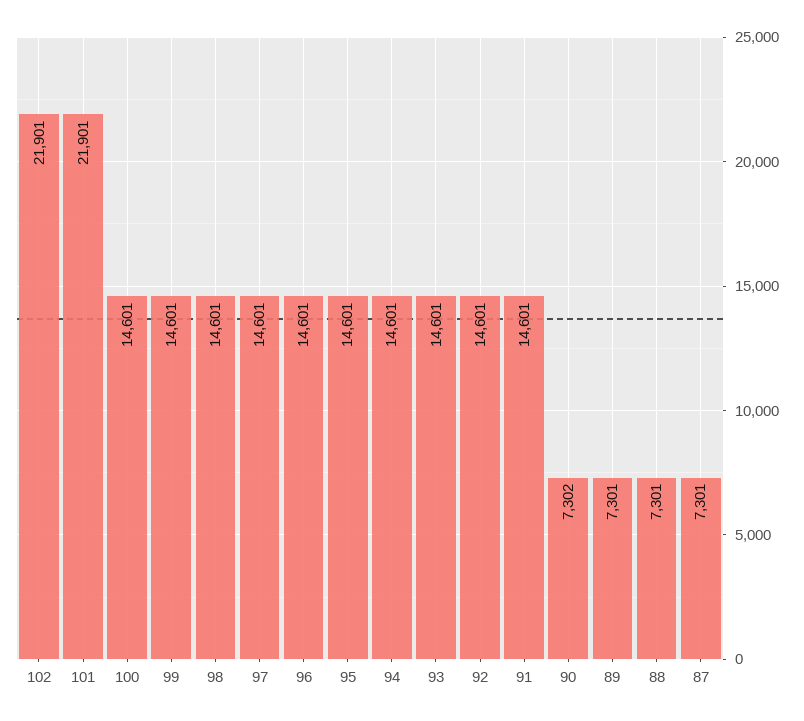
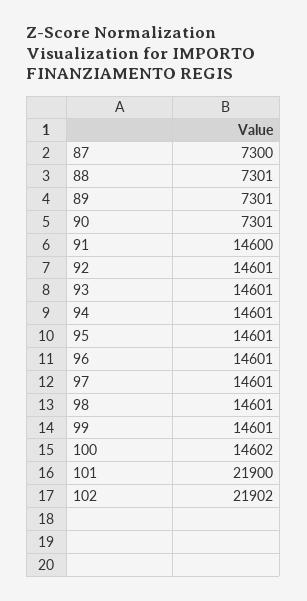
102: 21901 -> 21902
101: 21901 -> 21900
100: 14601 -> 14602
91: 14601 -> 14600
90: 7302 -> 7301
87: 7301 -> 7300

